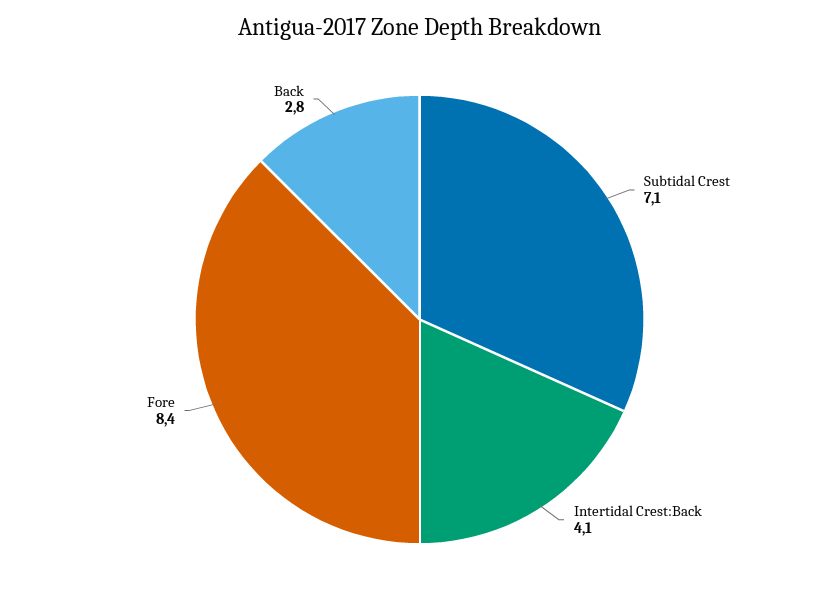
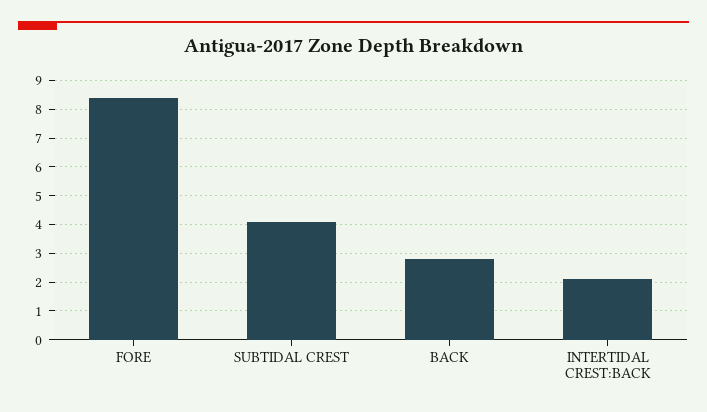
Subtidal Crest: 7.1 -> 4
Intertidal Crest:Back: 4.1 -> 2

